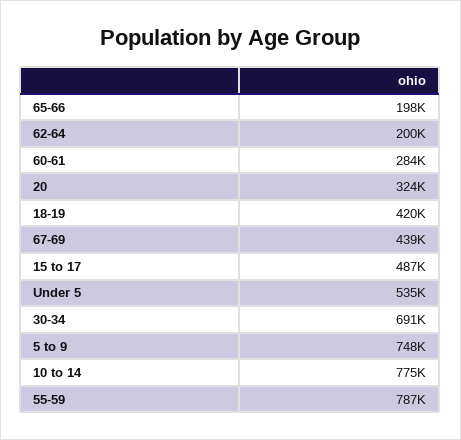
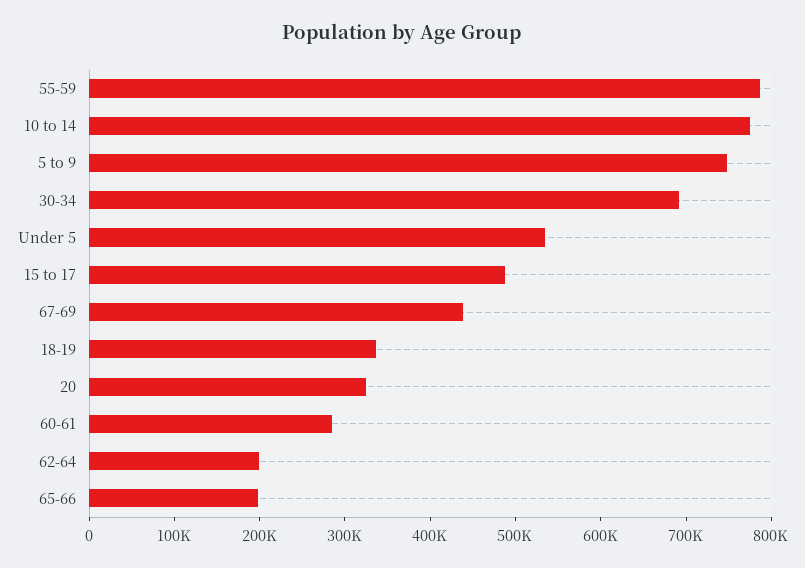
18-19: 420000 -> 340000

